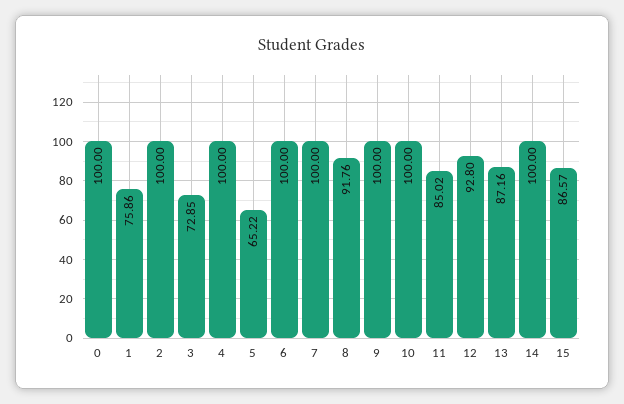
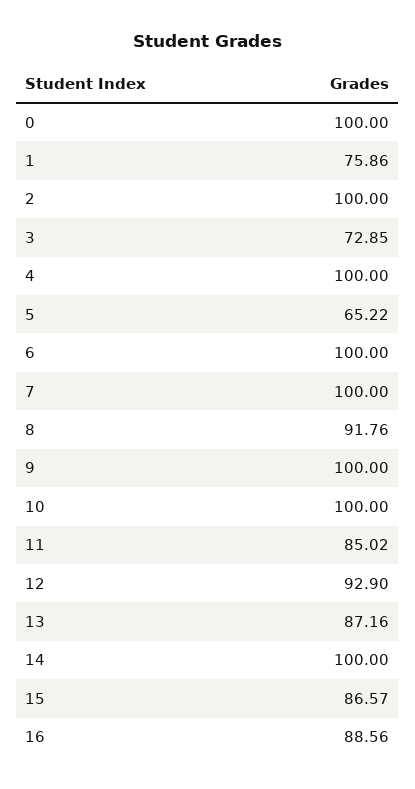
12: 92.8 -> 92.9
16: none -> 88.56

